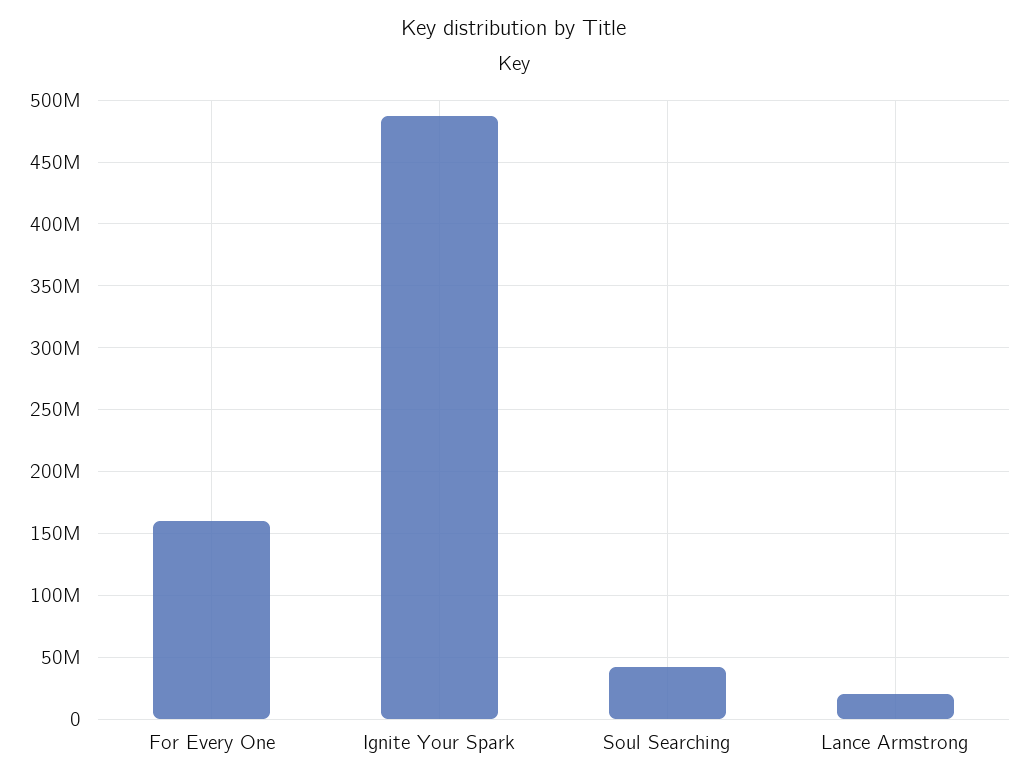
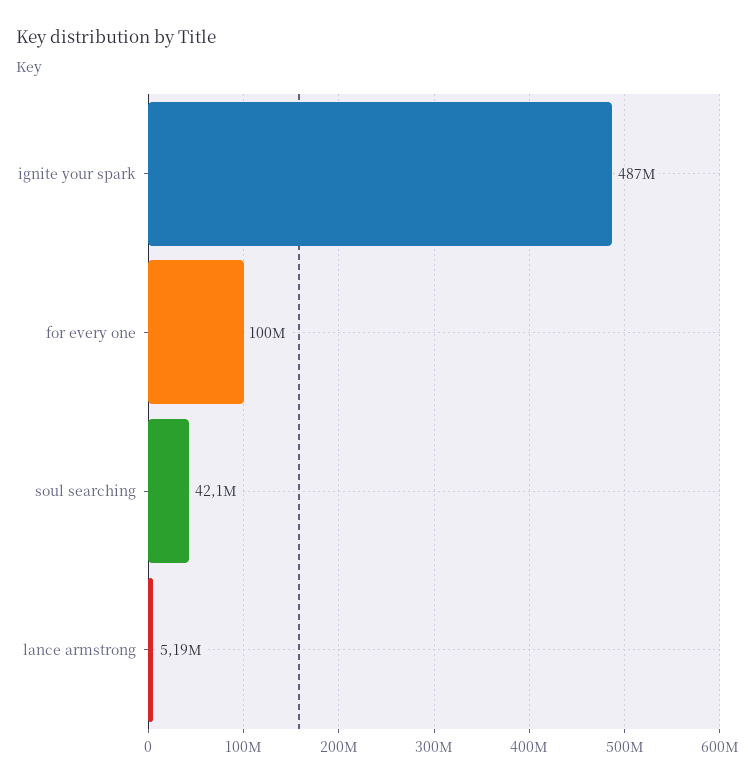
For Every One: 160000000 -> 100000000
Lance Armstrong: 20000000 -> 5190000

